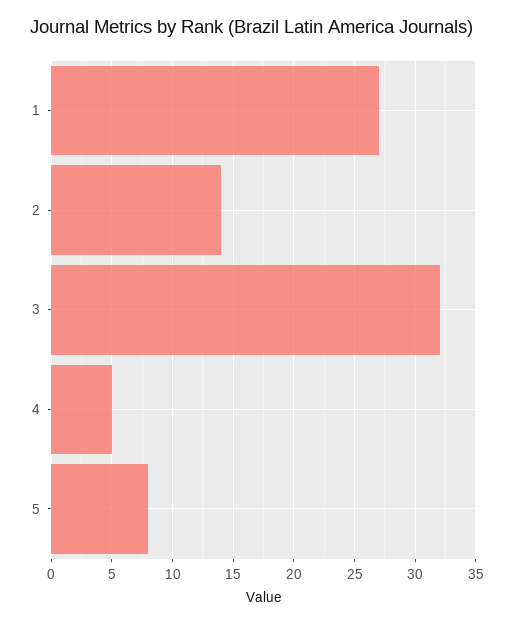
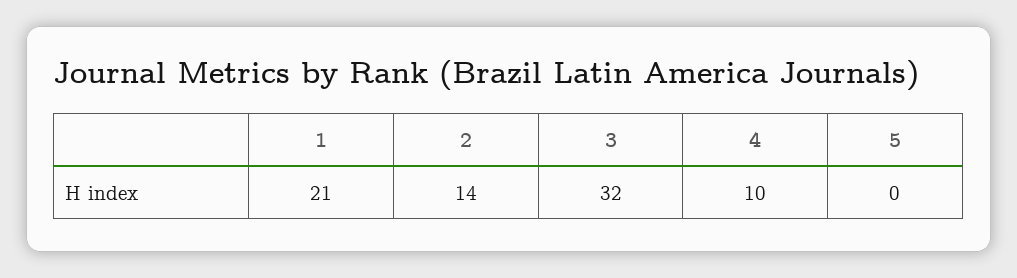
1: 27 -> 21
4: 5 -> 10
5: 8 -> 0

